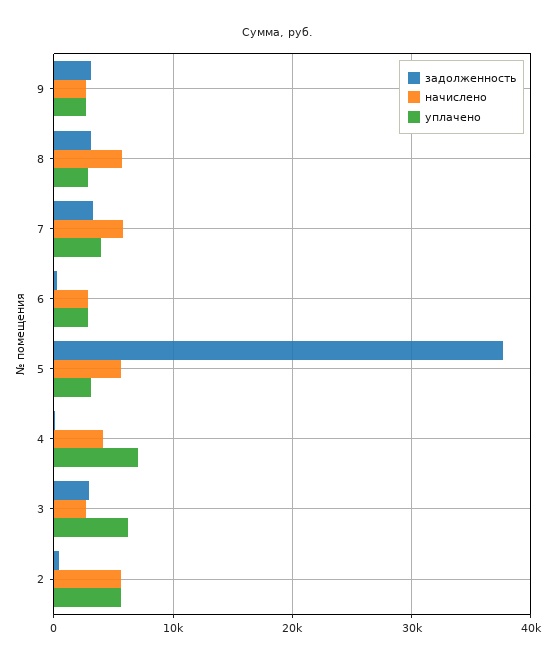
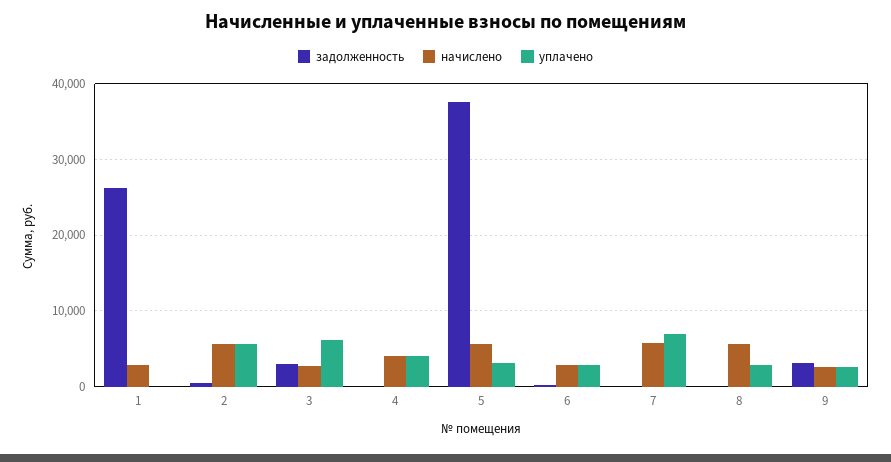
задолженность, 8: 3000 -> 0
задолженность, 7: 3000 -> 0
уплачено, 7: 4000 -> 7000
уплачено, 4: 7000 -> 4000
задолженность, 1: none -> 26000
начислено, 1: none -> 3000
уплачено, 1: none -> 0

